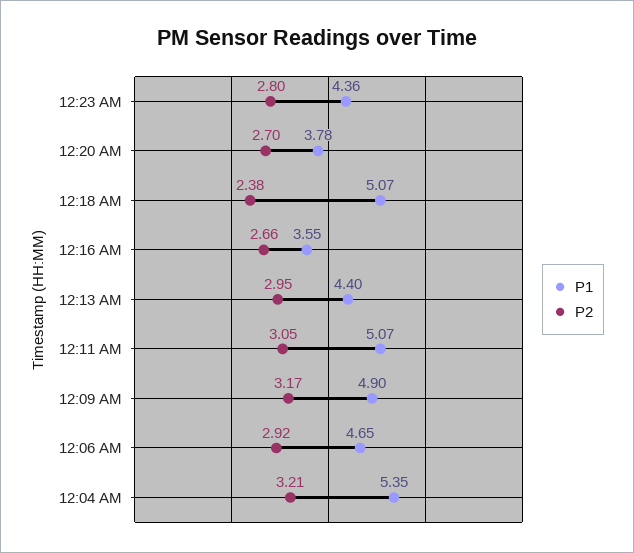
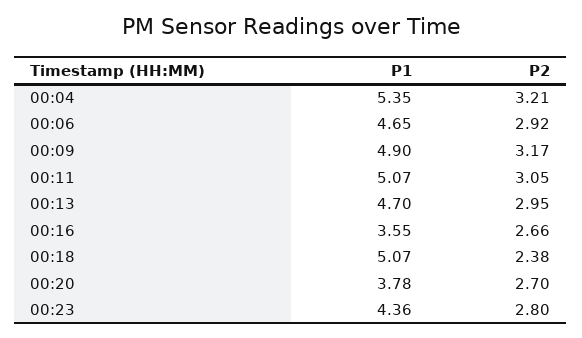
P1, 12:13 AM: 4.4 -> 4.7

